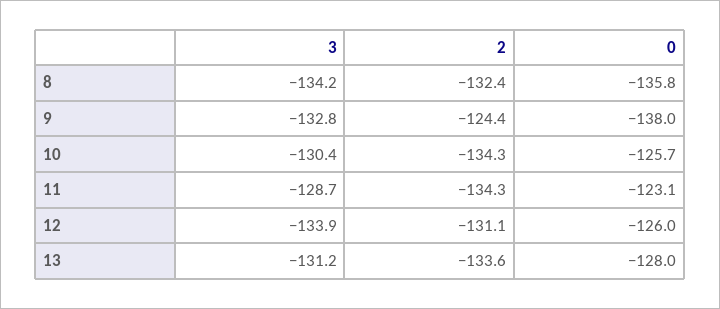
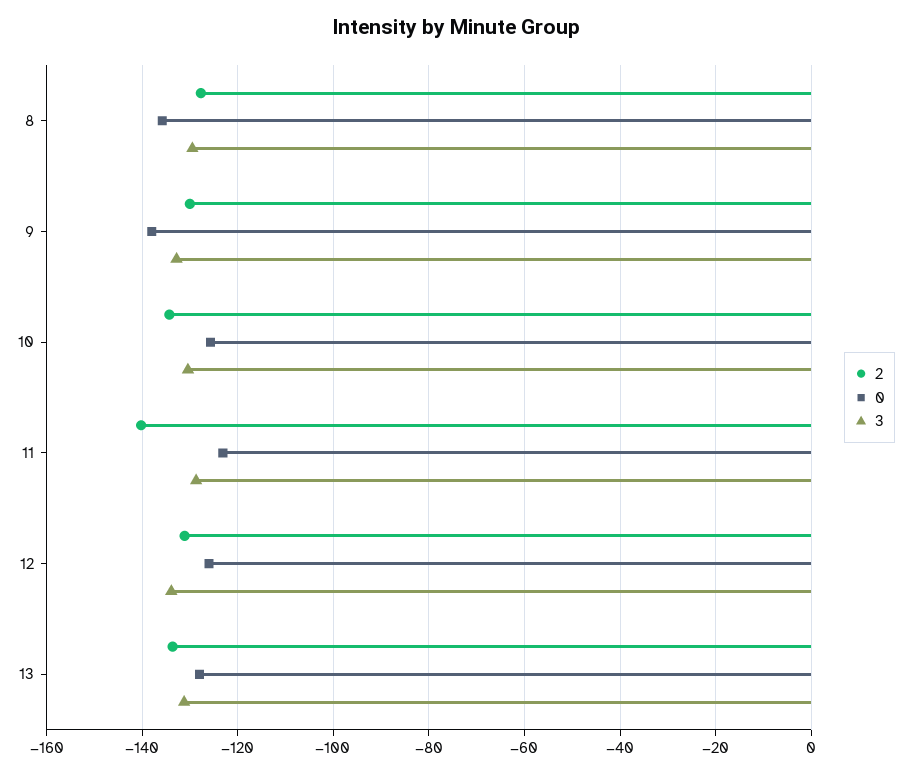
3, 8: -134.2 -> -130
2, 8: -132.4 -> -128
2, 9: -124.4 -> -130
2, 11: -134.3 -> -140

